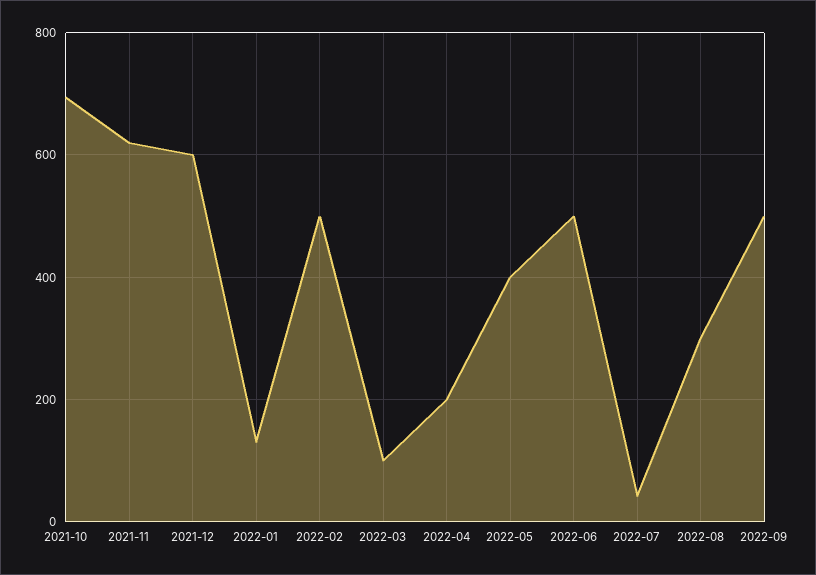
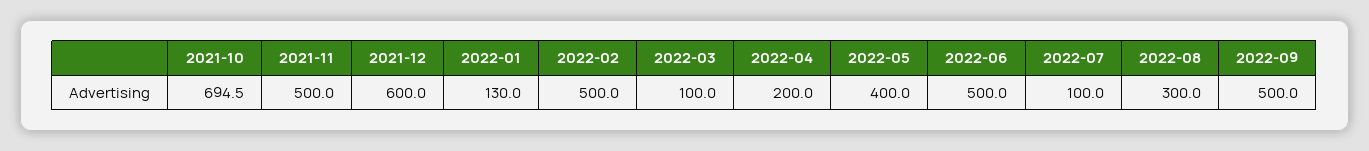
2021-11: 620 -> 500
2022-07: 40 -> 100

